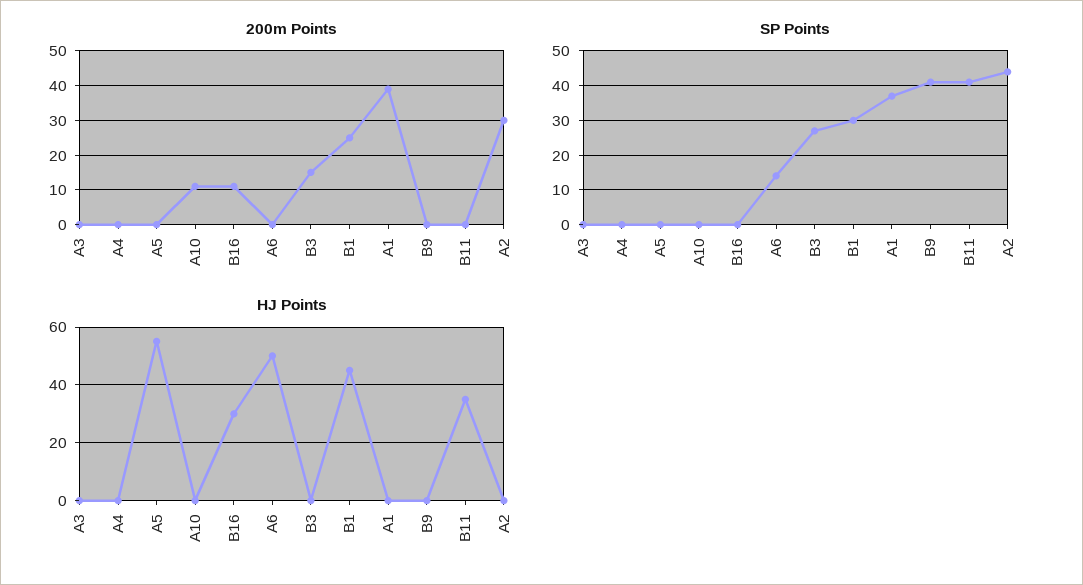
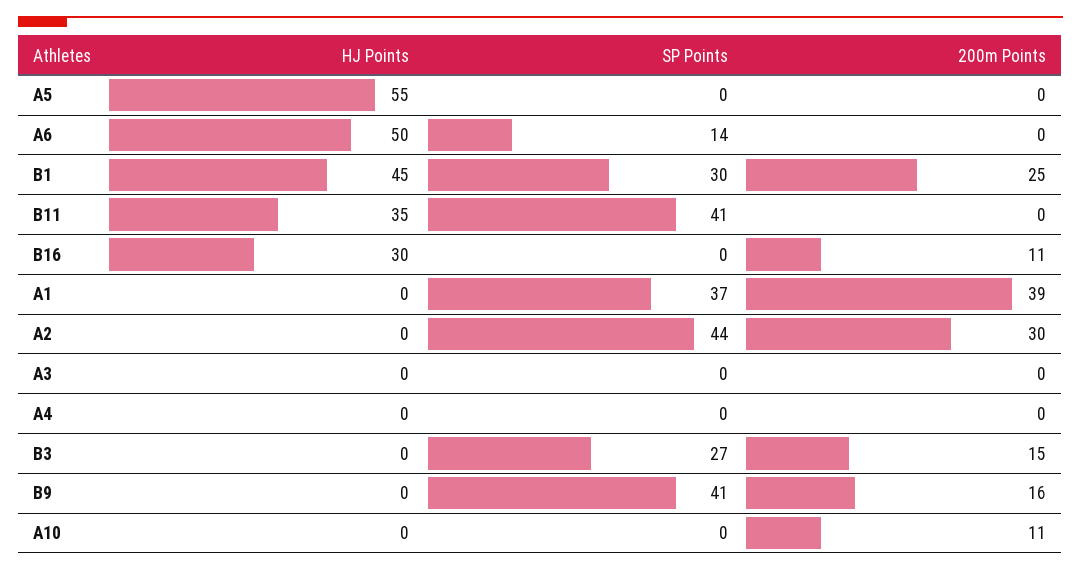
200m Points, B9: 0 -> 16

